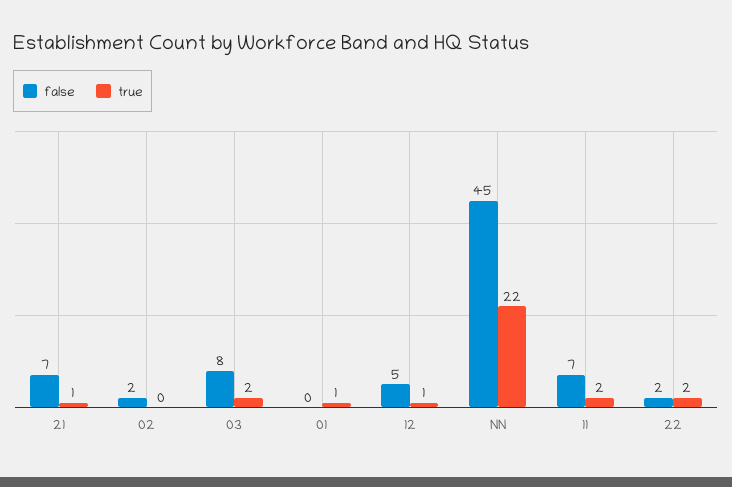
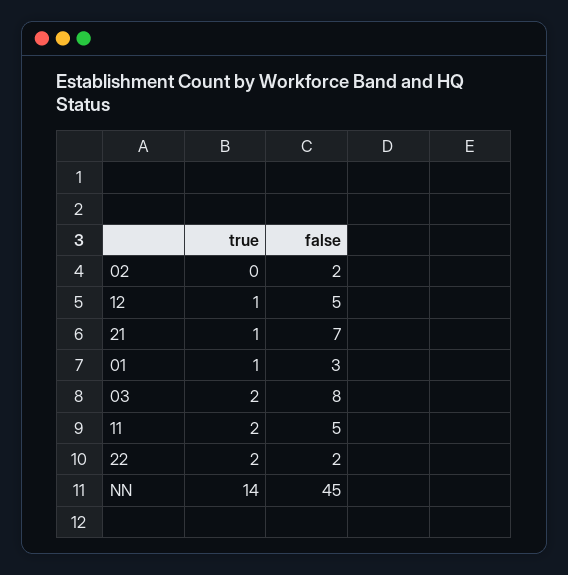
false, 01: 0 -> 3
true, NN: 22 -> 14
false, 11: 7 -> 5

